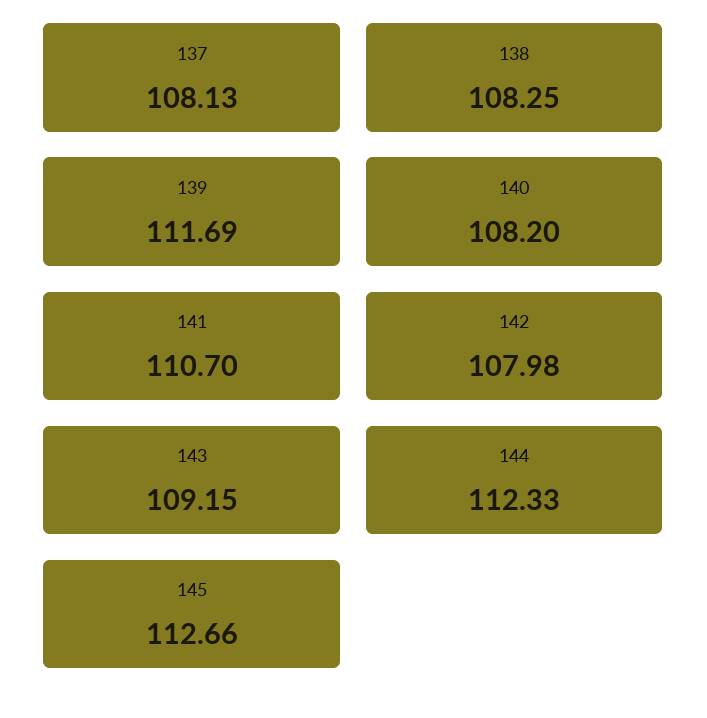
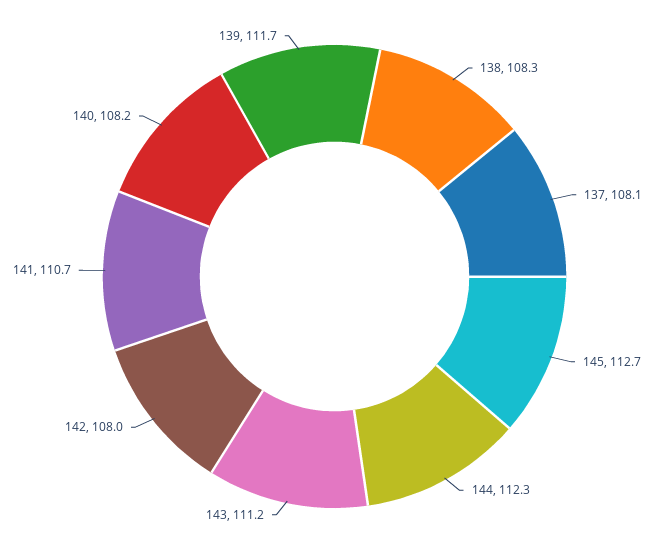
143: 109.15 -> 111.2

